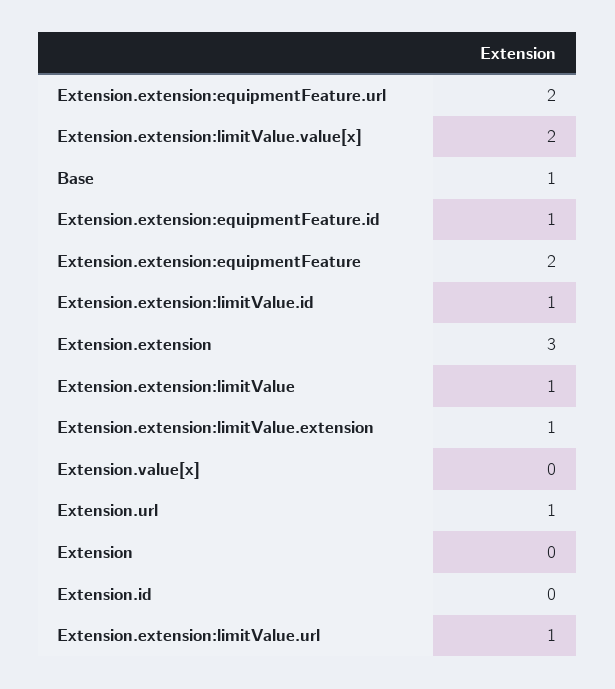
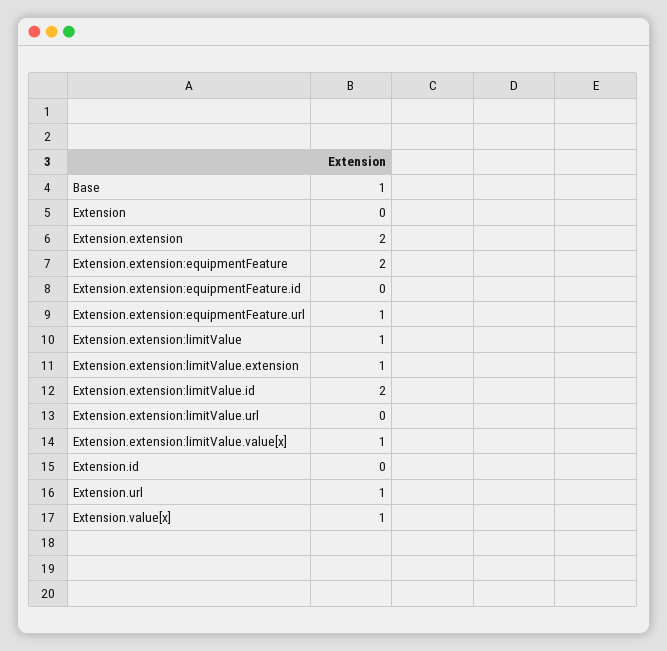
Extension.extension:equipmentFeature.url: 2 -> 1
Extension.extension:limitValue.value[x]: 2 -> 1
Extension.extension:equipmentFeature.id: 1 -> 0
Extension.extension:limitValue.id: 1 -> 2
Extension.extension: 3 -> 2
Extension.value[x]: 0 -> 1
Extension.extension:limitValue.url: 1 -> 0

